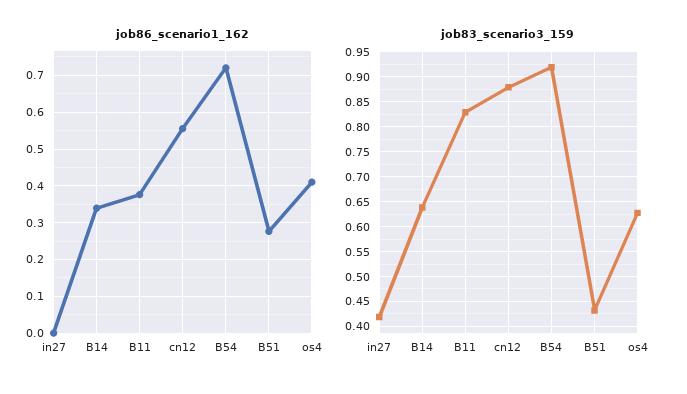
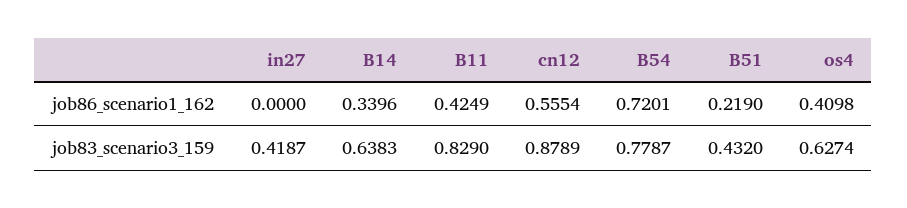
job86_scenario1_162, B11: 0.38 -> 0.4249
job86_scenario1_162, B51: 0.28 -> 0.219
job83_scenario3_159, B54: 0.925 -> 0.7787

